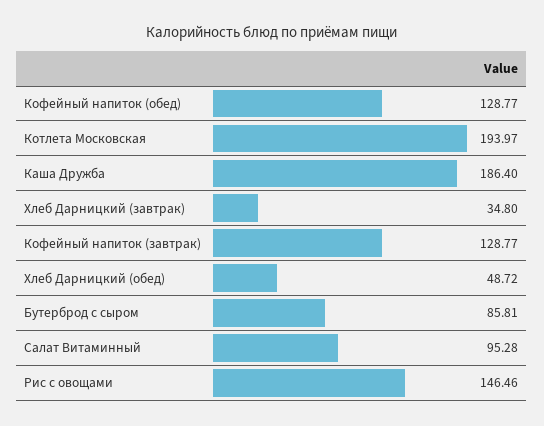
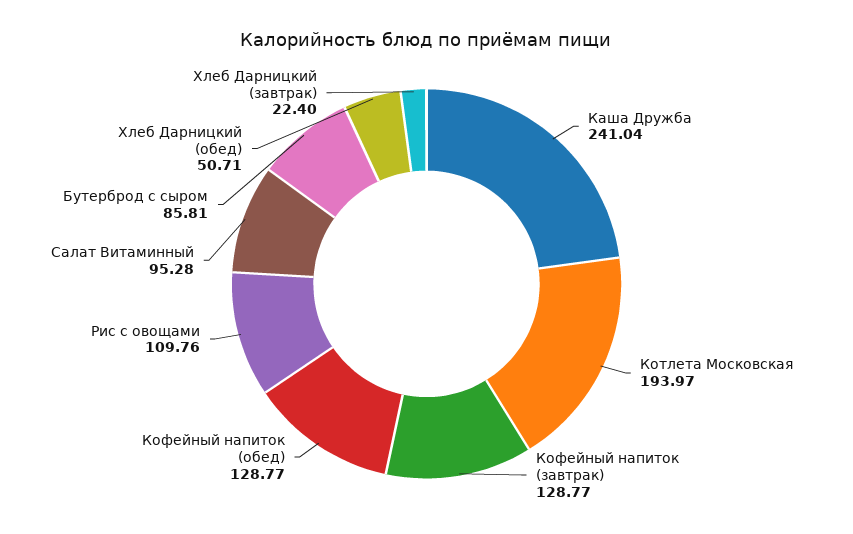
Каша Дружба: 186.4 -> 241.04
Хлеб Дарницкий (завтрак): 34.8 -> 22.4
Хлеб Дарницкий (обед): 48.72 -> 50.71
Рис с овощами: 146.46 -> 109.76

